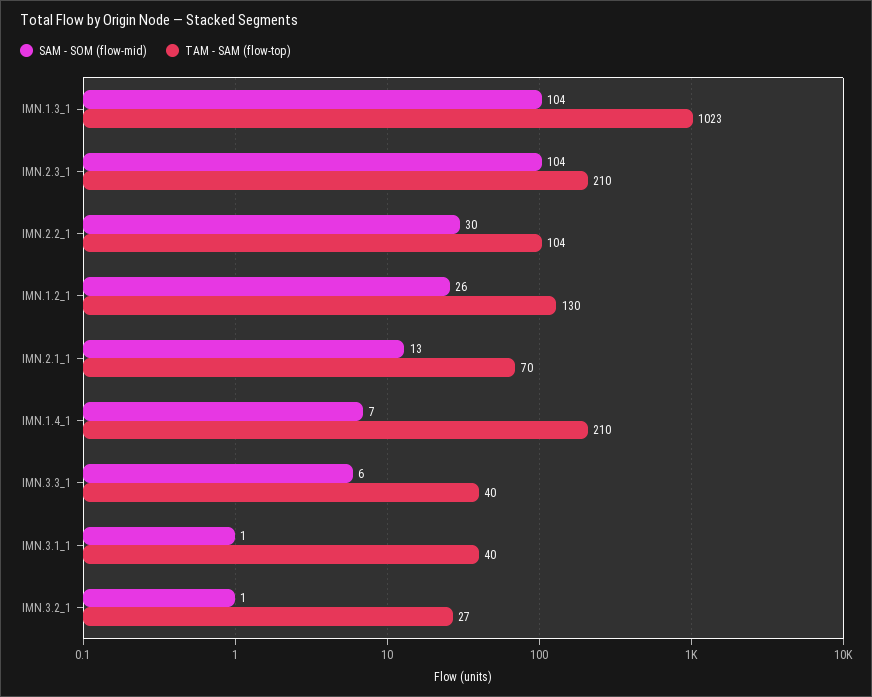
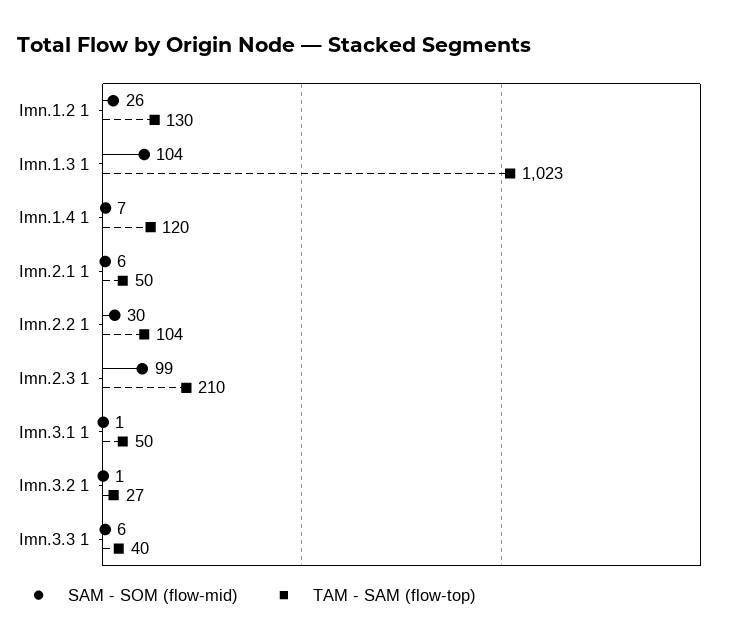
SAM - SOM (flow-mid), IMN.2.3_1: 104 -> 99
SAM - SOM (flow-mid), IMN.2.1_1: 13 -> 6
TAM - SAM (flow-top), IMN.2.1_1: 70 -> 50
TAM - SAM (flow-top), IMN.1.4_1: 210 -> 120
TAM - SAM (flow-top), IMN.3.1_1: 40 -> 50

